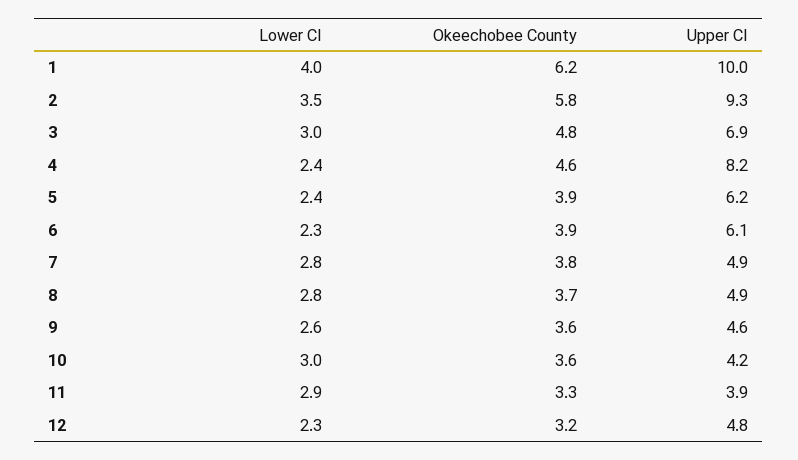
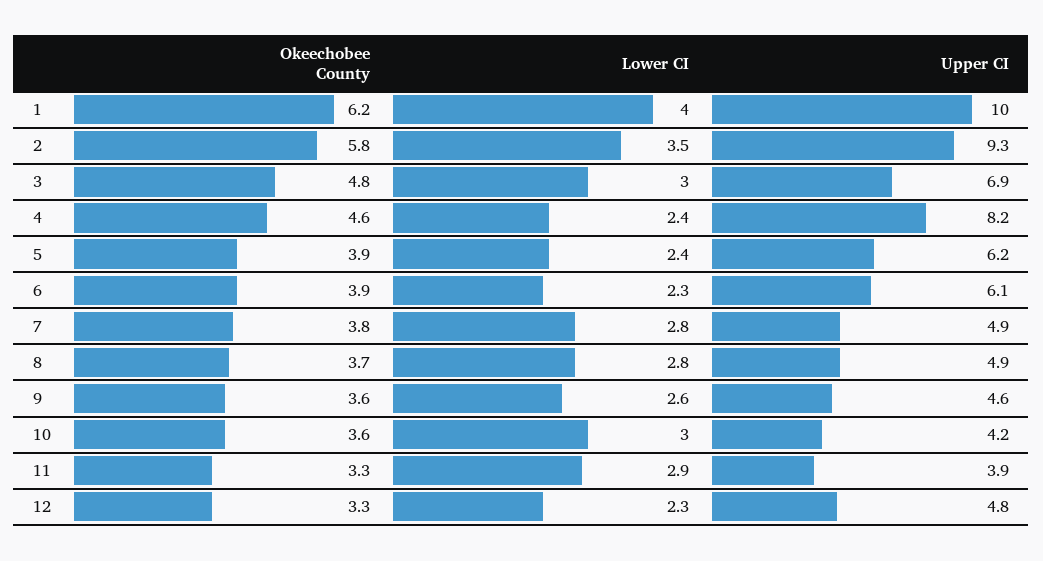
Okeechobee County, 12: 3.2 -> 3.3

